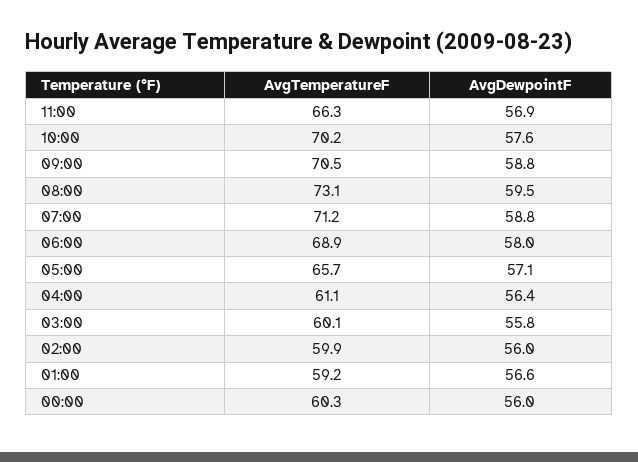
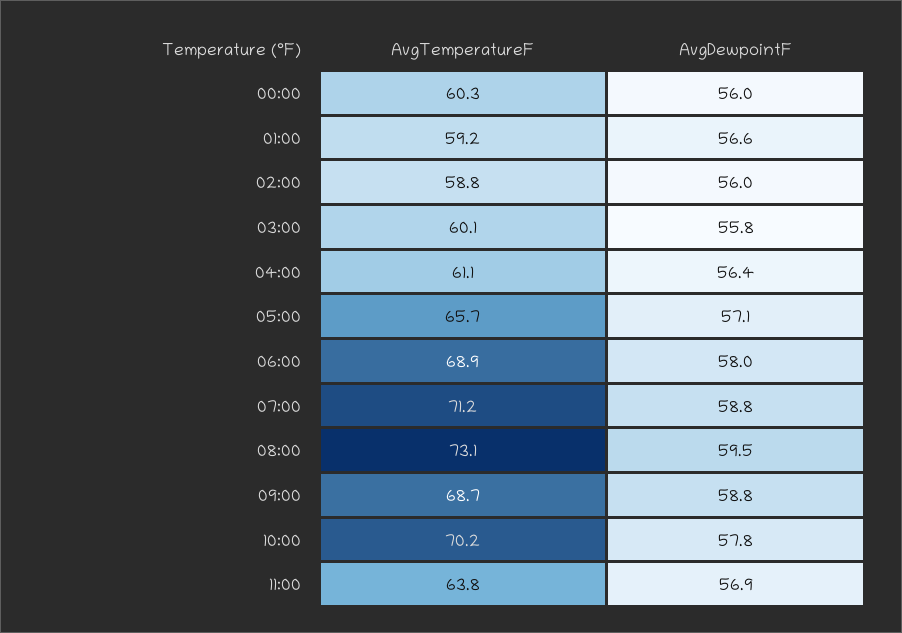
AvgTemperatureF, 11:00: 66.3 -> 63.8
AvgDewpointF, 10:00: 57.6 -> 57.8
AvgTemperatureF, 09:00: 70.5 -> 68.7
AvgTemperatureF, 02:00: 59.9 -> 58.8

